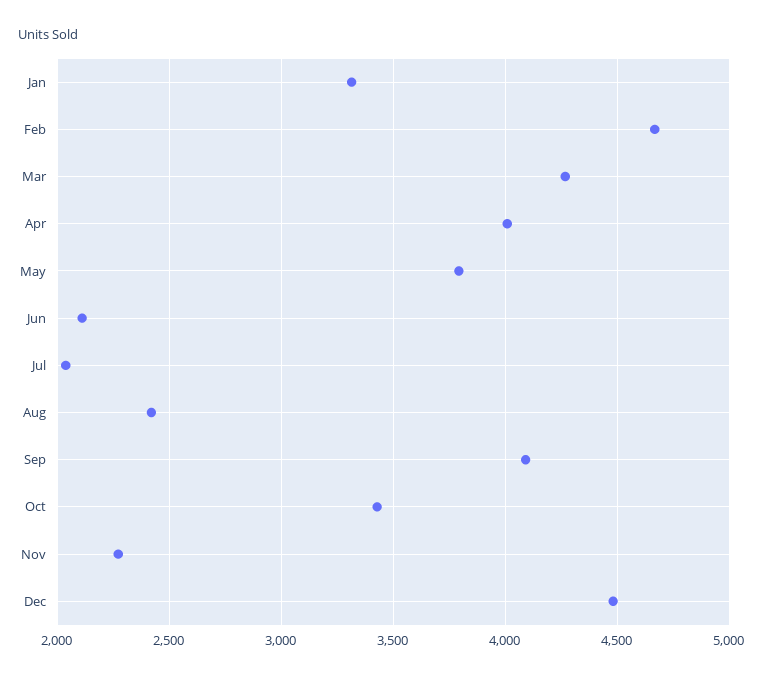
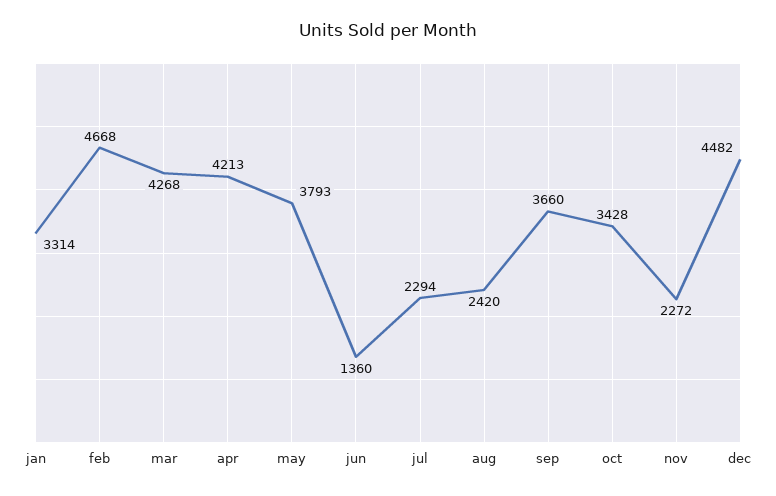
Apr: 4000 -> 4213
Jun: 2100 -> 1360
Jul: 2050 -> 2294
Sep: 4100 -> 3660

